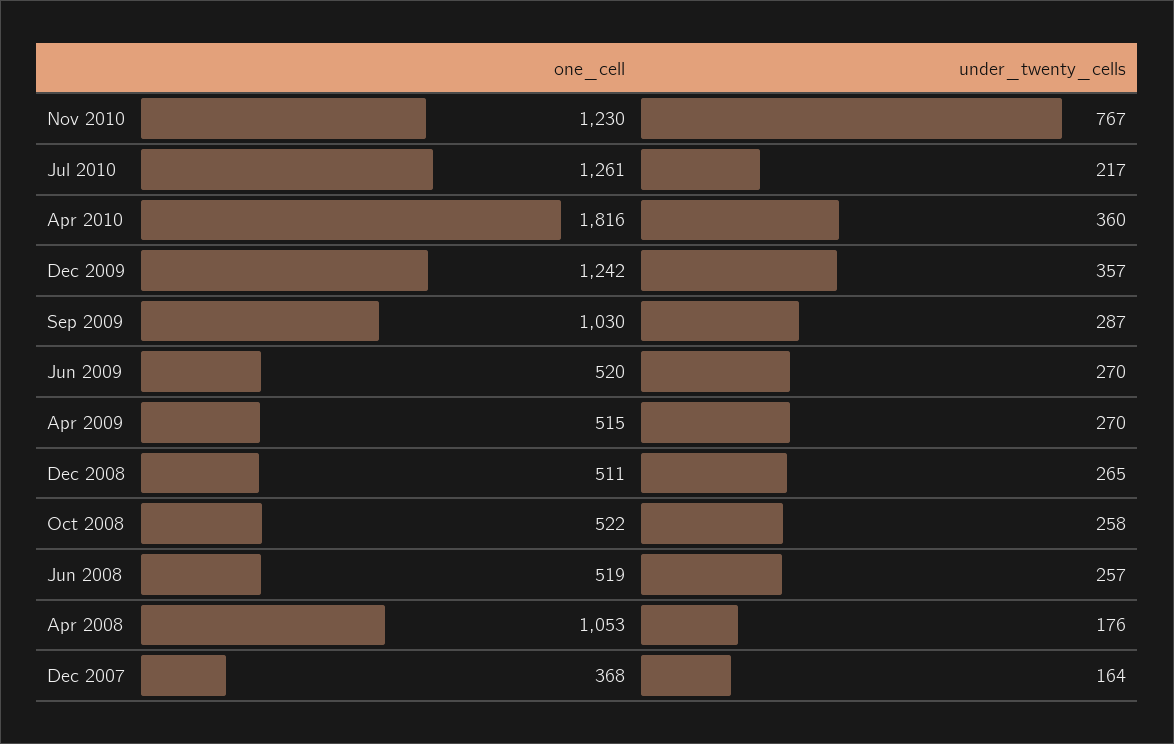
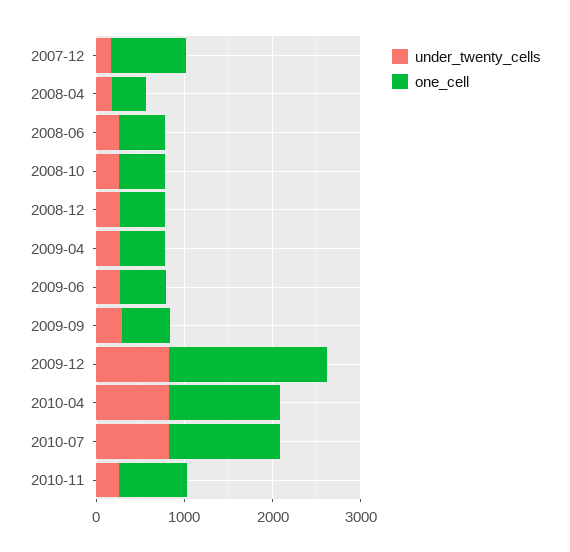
one_cell, Nov 2010: 1230 -> 800
under_twenty_cells, Nov 2010: 767 -> 200
under_twenty_cells, Jul 2010: 217 -> 800
one_cell, Apr 2010: 1816 -> 1200
under_twenty_cells, Apr 2010: 360 -> 800
one_cell, Dec 2009: 1242 -> 1800
under_twenty_cells, Dec 2009: 357 -> 800
one_cell, Sep 2009: 1030 -> 600
one_cell, Apr 2008: 1053 -> 400
one_cell, Dec 2007: 368 -> 800

